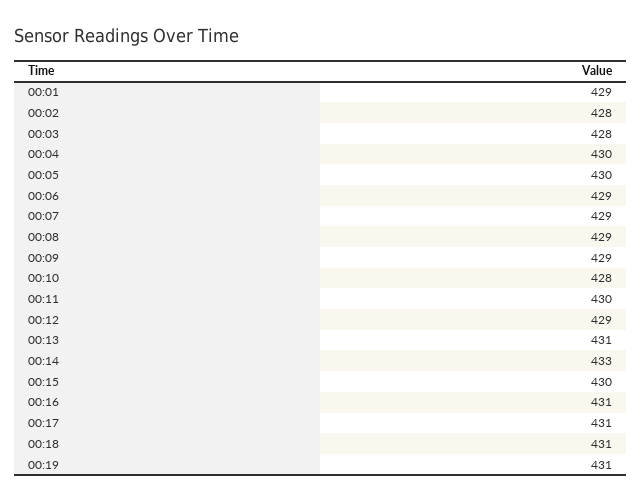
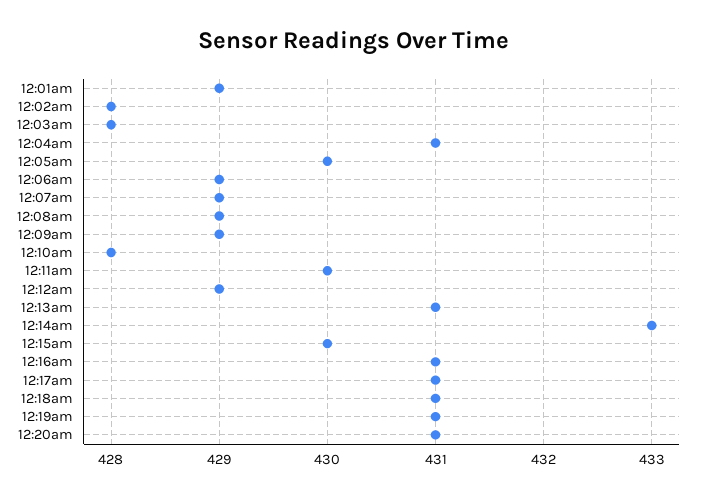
00:04: 430 -> 431
12:20am: none -> 431

